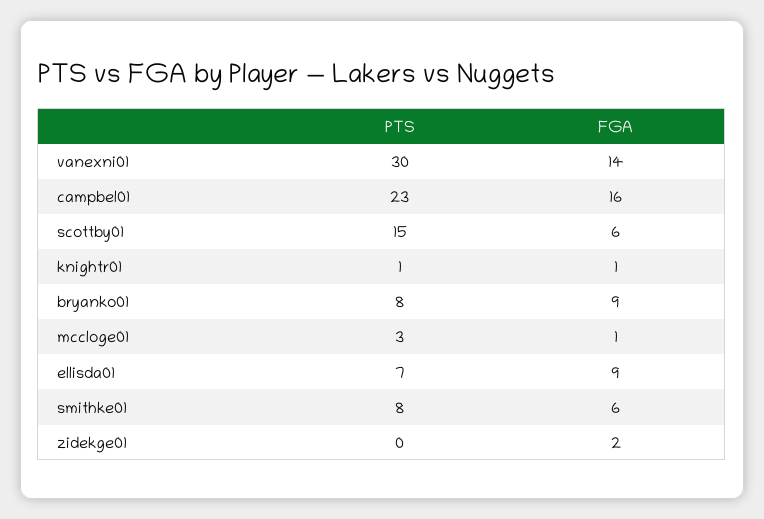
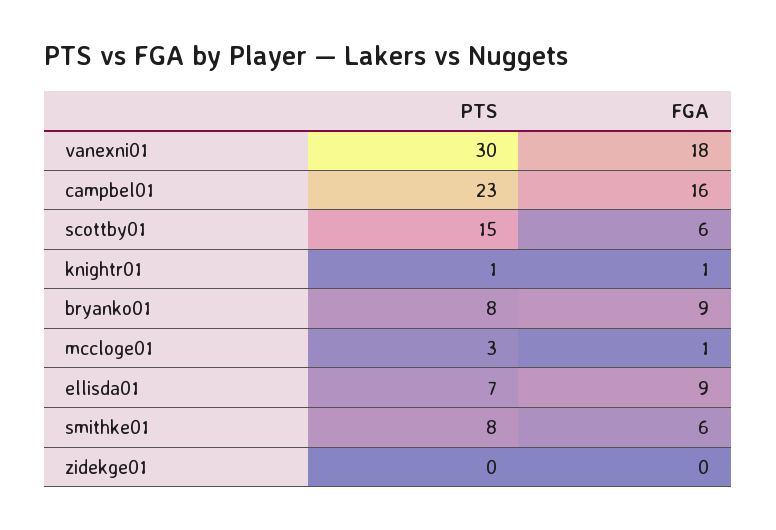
FGA, vanexni01: 14 -> 18
FGA, zidekge01: 2 -> 0

